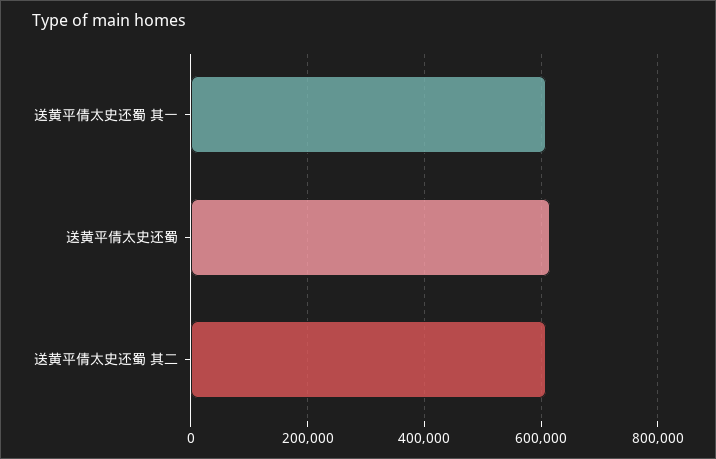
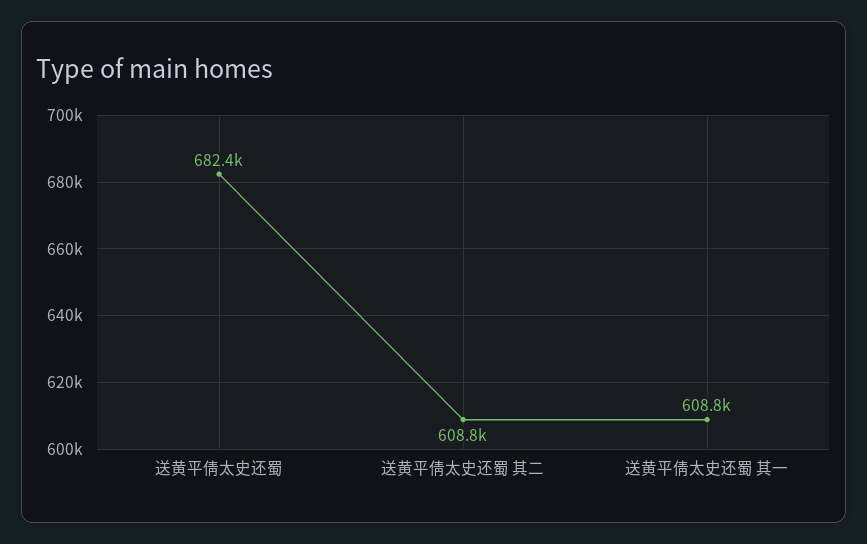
送黄平倩太史还蜀: 620000 -> 682400

